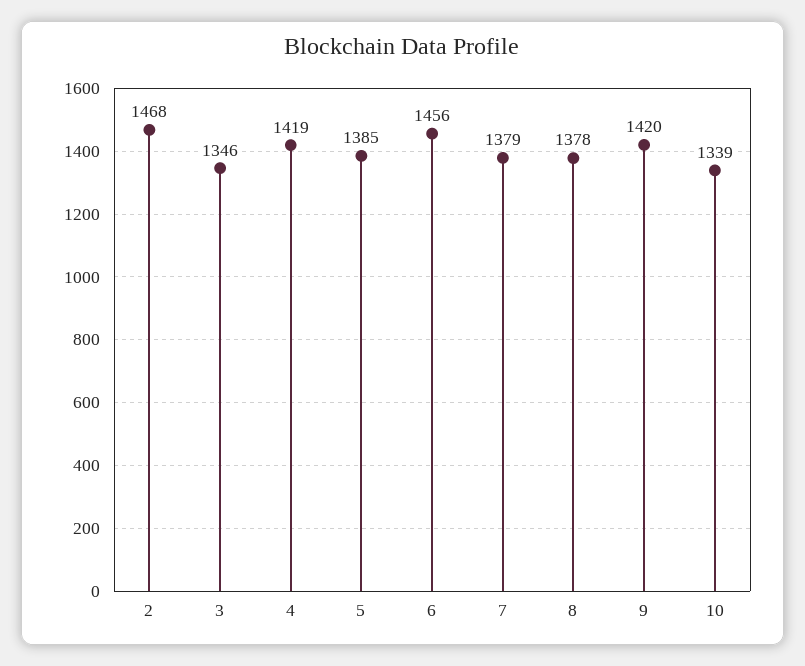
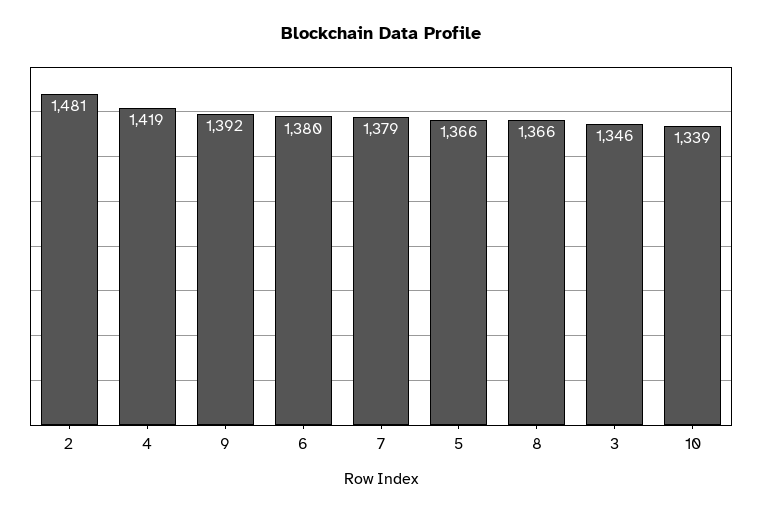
2: 1468 -> 1481
5: 1385 -> 1366
6: 1456 -> 1380
8: 1378 -> 1366
9: 1420 -> 1392

